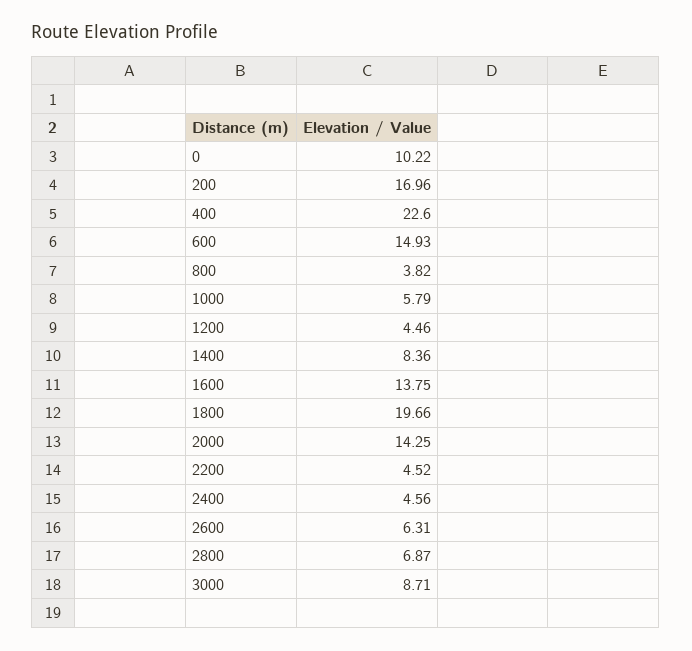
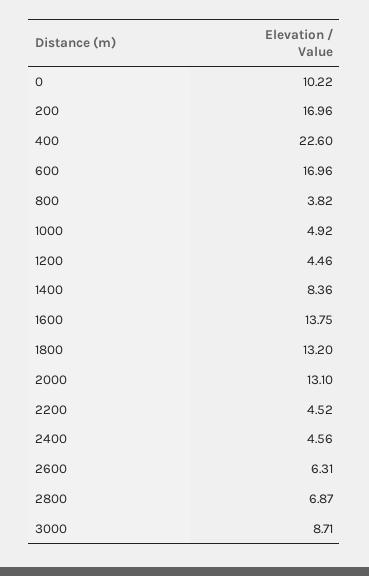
600: 14.93 -> 16.96
1000: 5.79 -> 4.92
1800: 19.66 -> 13.2
2000: 14.25 -> 13.1

